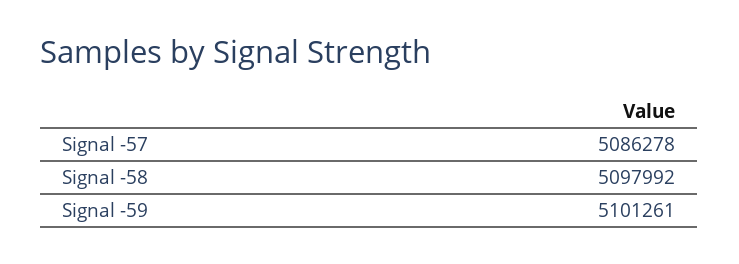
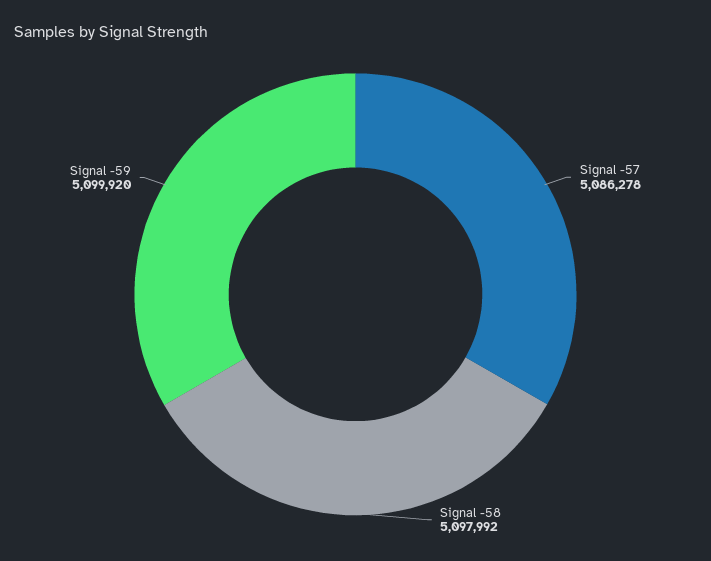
Signal -59: 5101261 -> 5099920

